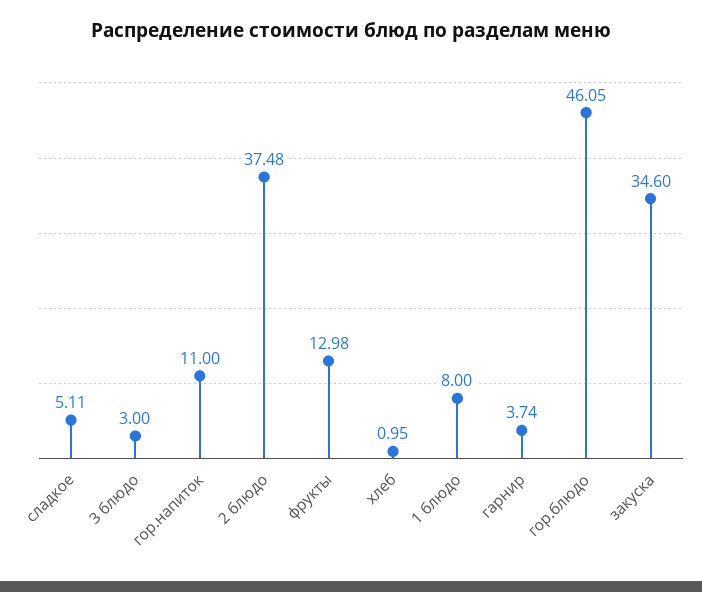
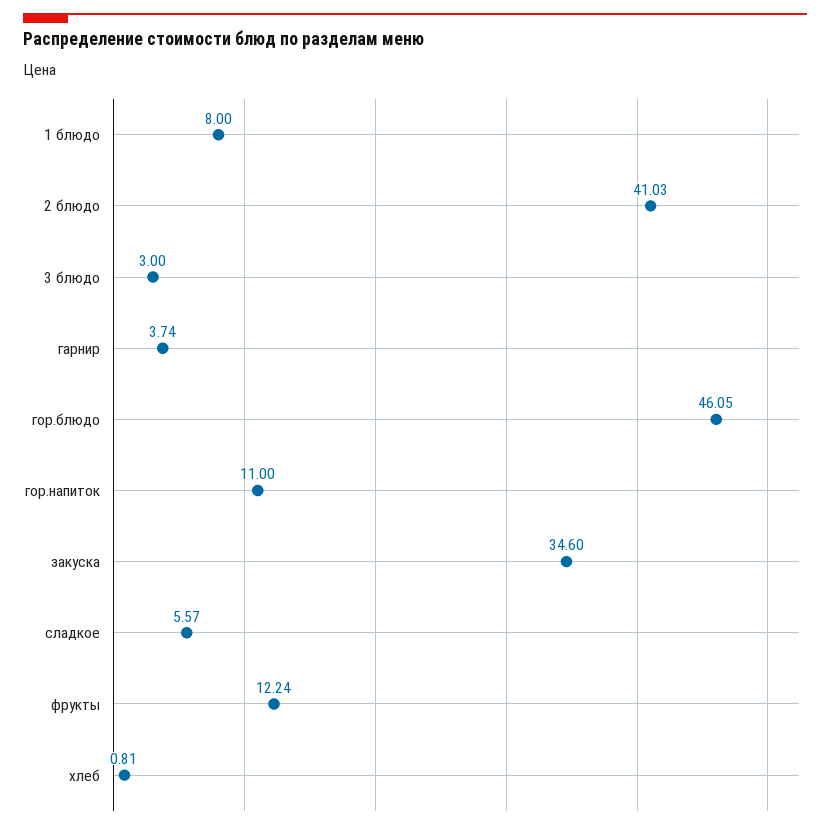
сладкое: 5.11 -> 5.57
2 блюдо: 37.48 -> 41.03
фрукты: 12.98 -> 12.24
хлеб: 0.95 -> 0.81

